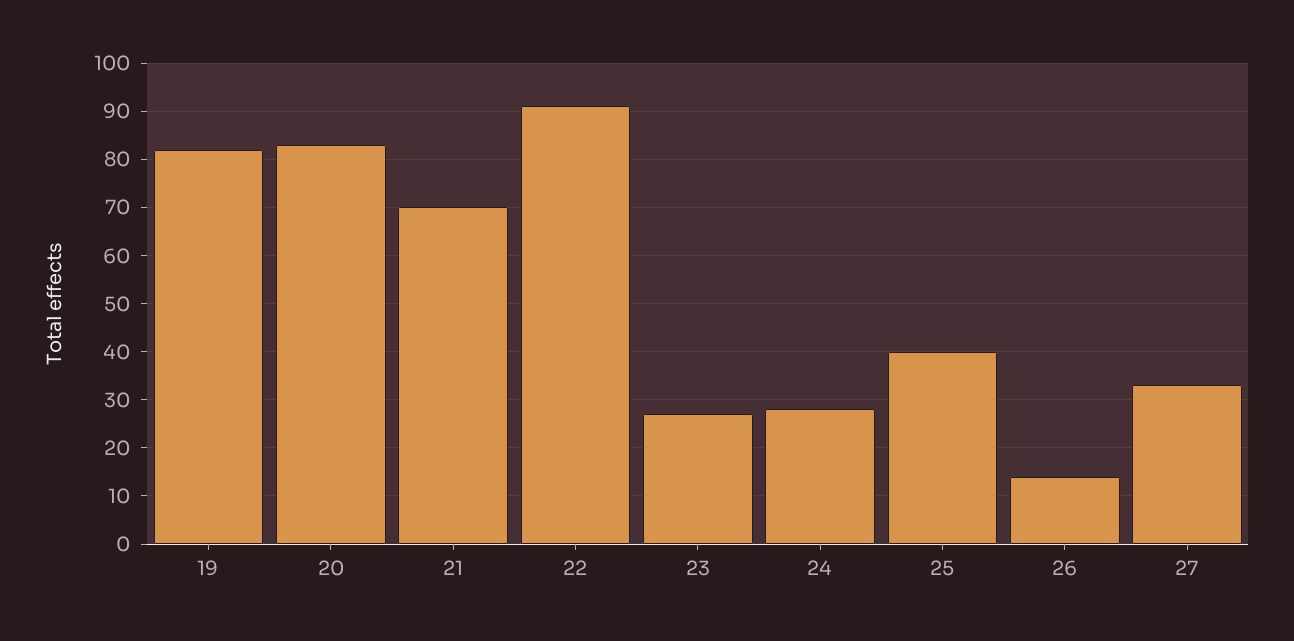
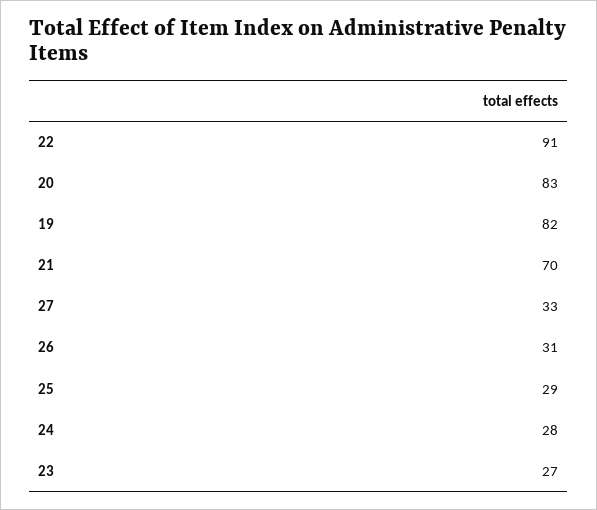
25: 40 -> 29
26: 15 -> 31

